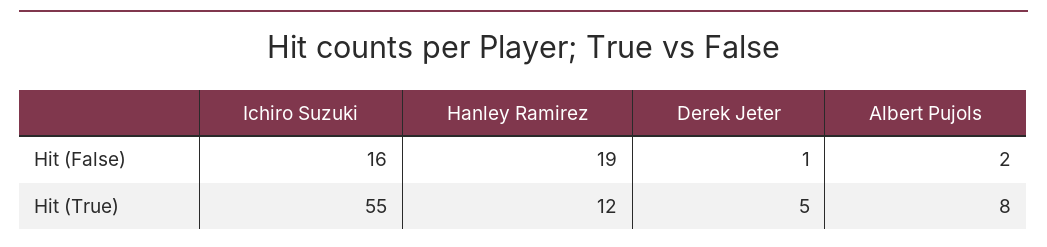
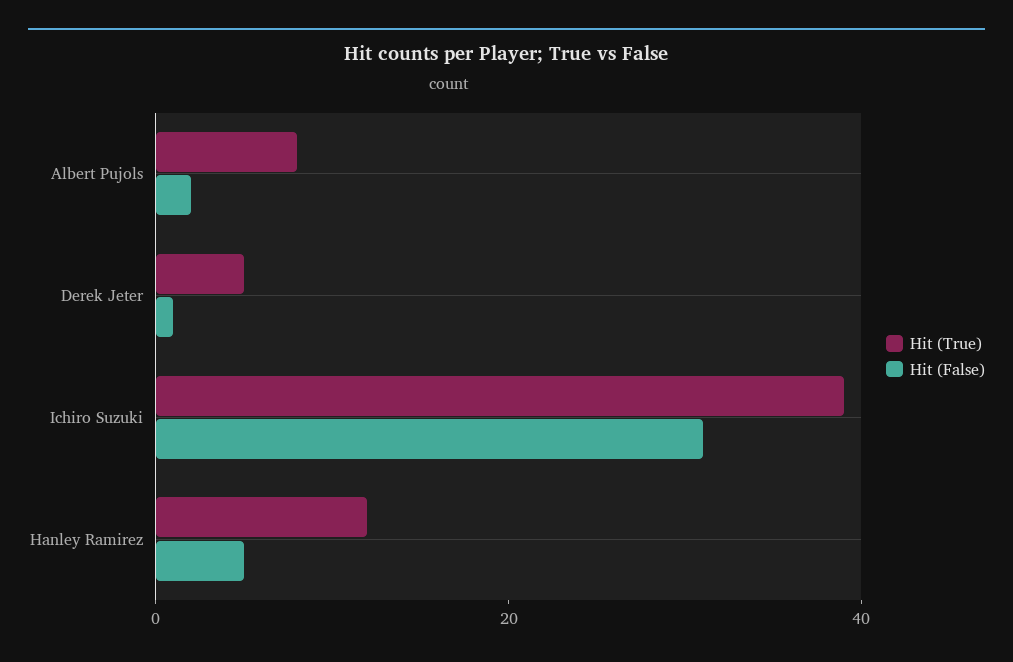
Hit (False), Ichiro Suzuki: 16 -> 30
Hit (False), Hanley Ramirez: 19 -> 5
Hit (True), Ichiro Suzuki: 55 -> 40

